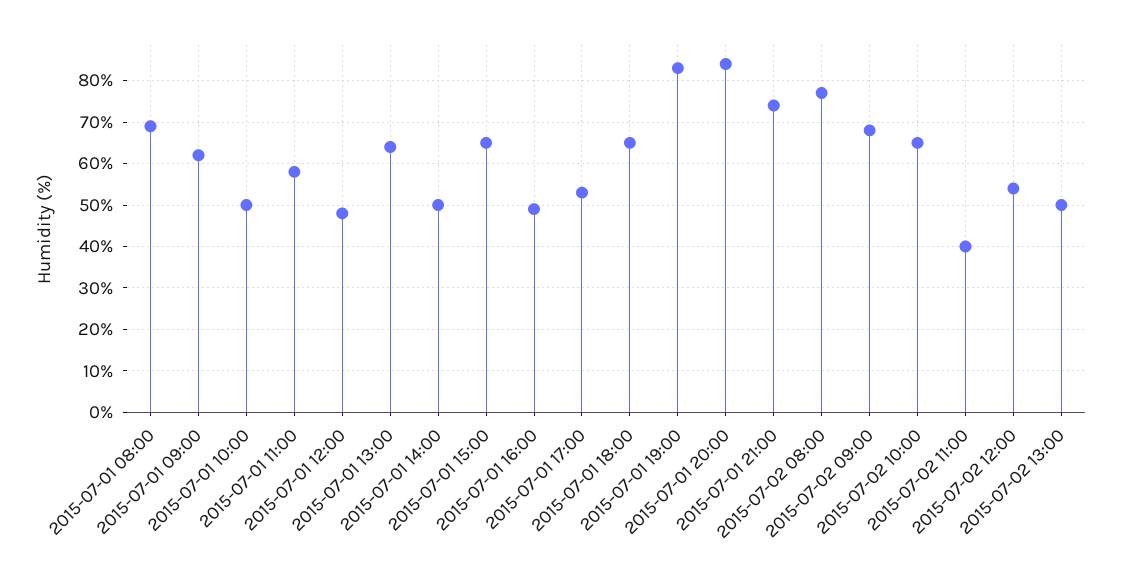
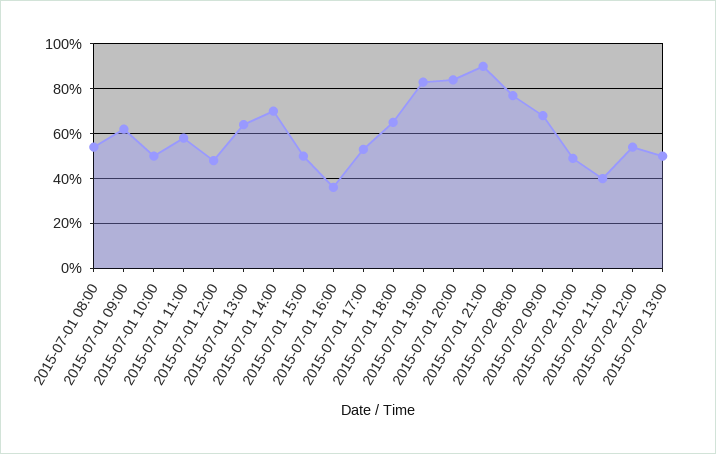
2015-07-01 08:00: 70 -> 55
2015-07-01 14:00: 50 -> 70
2015-07-01 15:00: 65 -> 50
2015-07-01 16:00: 50 -> 35
2015-07-01 21:00: 75 -> 90
2015-07-02 10:00: 65 -> 50

